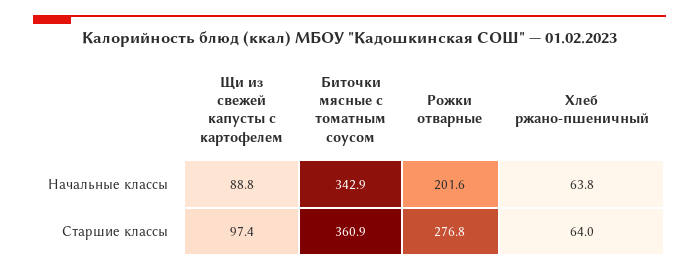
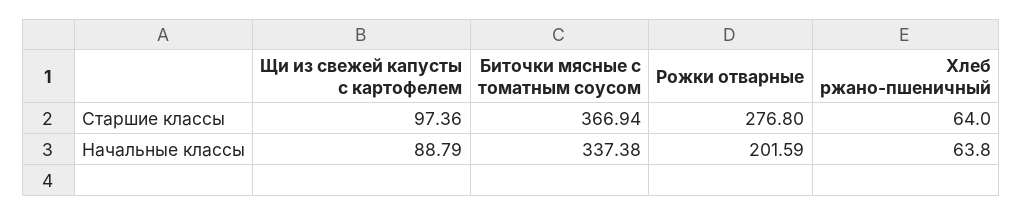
Биточки мясные с томатным соусом, Начальные классы: 342.9 -> 337.38
Биточки мясные с томатным соусом, Старшие классы: 360.9 -> 366.94

